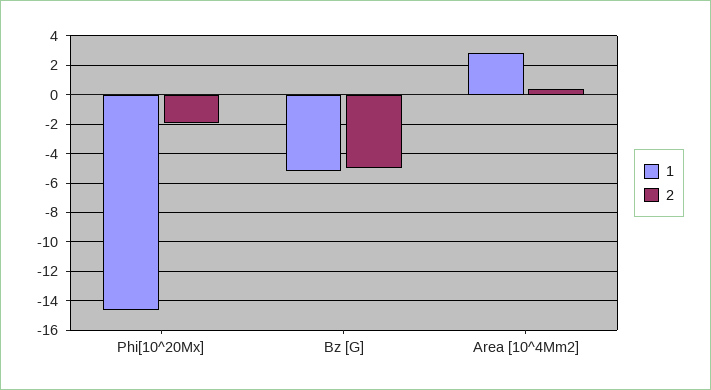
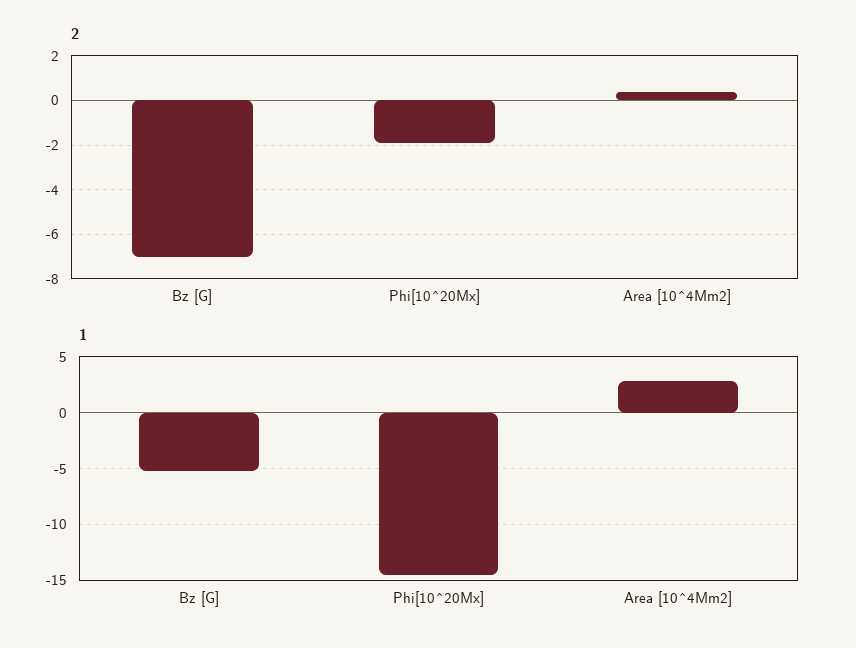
2, Bz [G]: -5 -> -7

